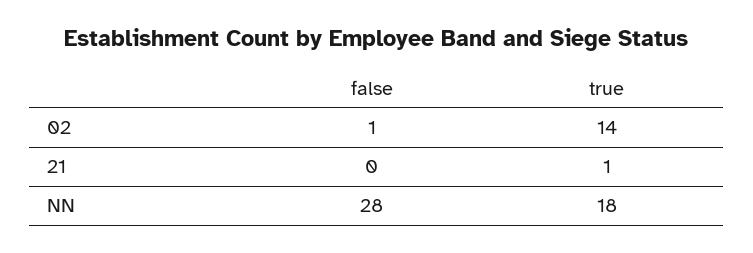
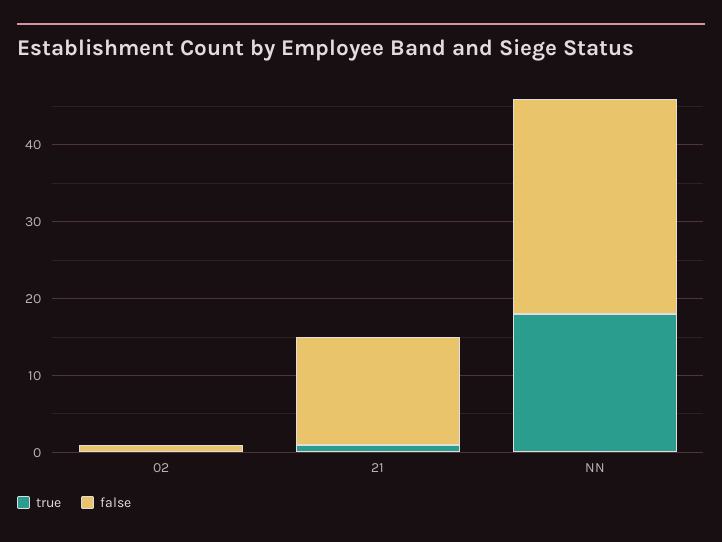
true, 02: 14 -> 0
false, 21: 0 -> 15

